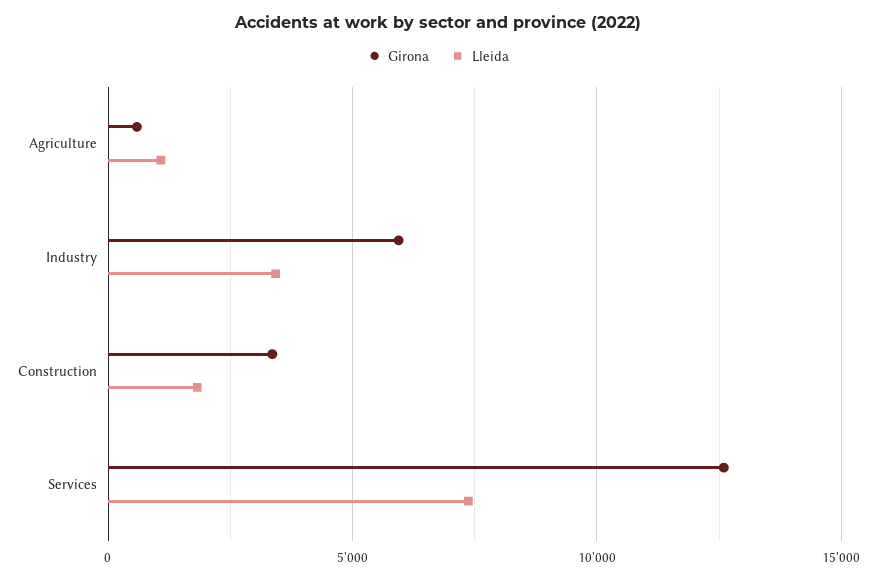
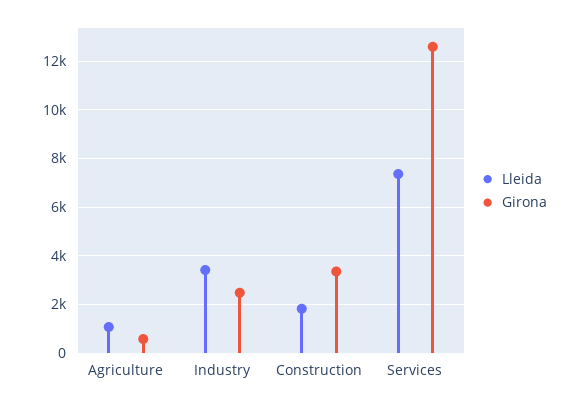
Girona, Industry: 6000 -> 2500

